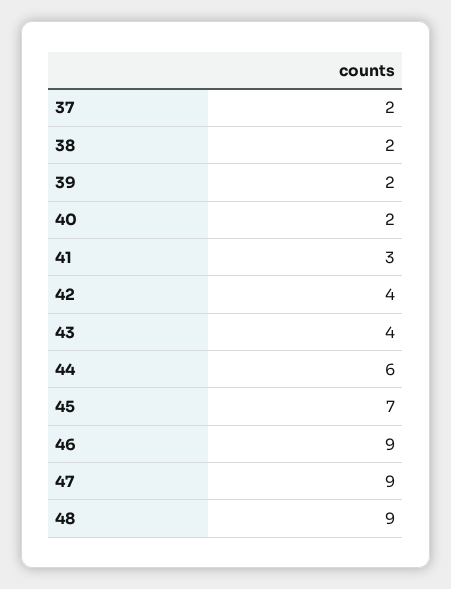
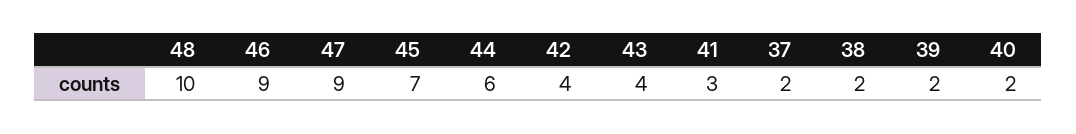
48: 9 -> 10

